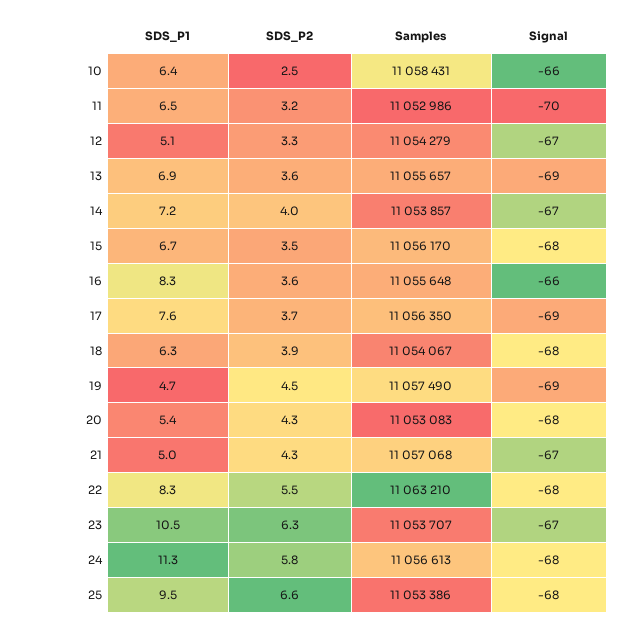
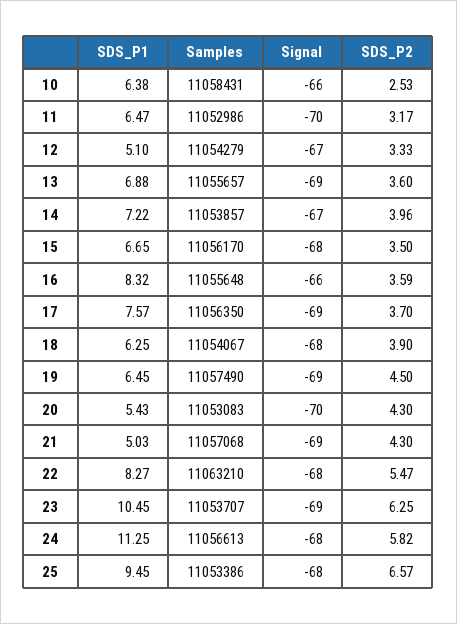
SDS_P1, 19: 4.7 -> 6.45
Signal, 20: -68 -> -70
Signal, 21: -67 -> -69
Signal, 23: -67 -> -69

